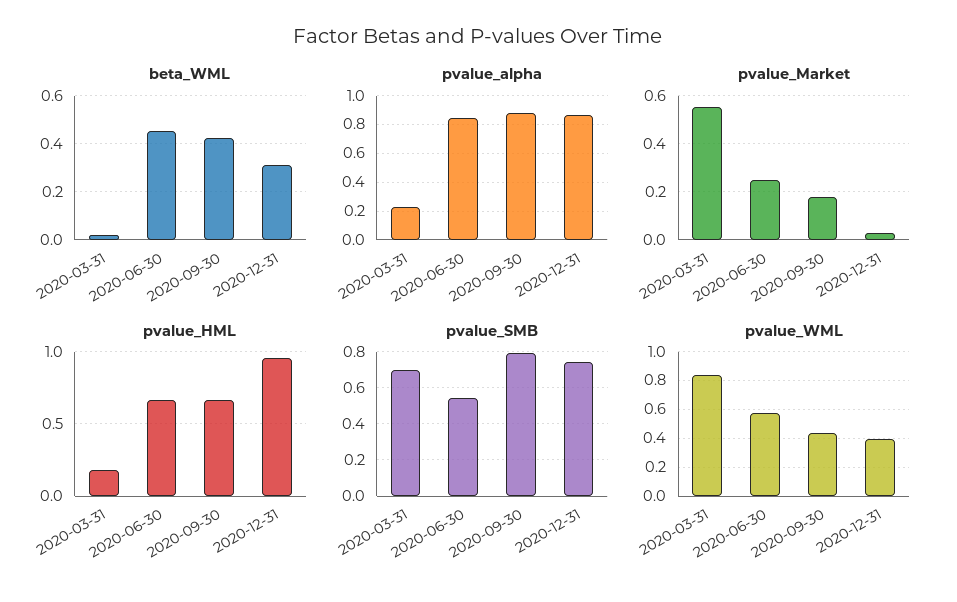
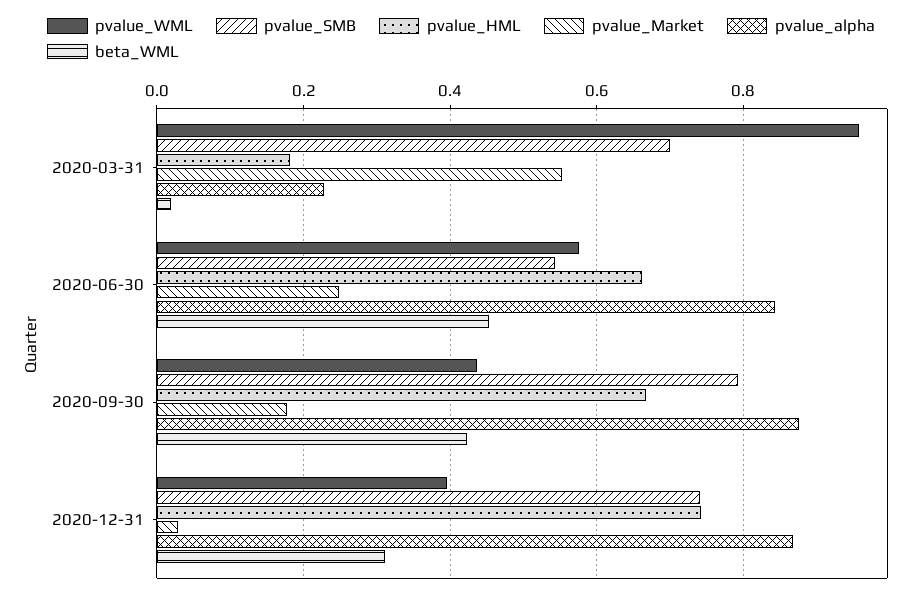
pvalue_HML, 2020-12-31: 0.95 -> 0.74
pvalue_WML, 2020-03-31: 0.85 -> 0.96

